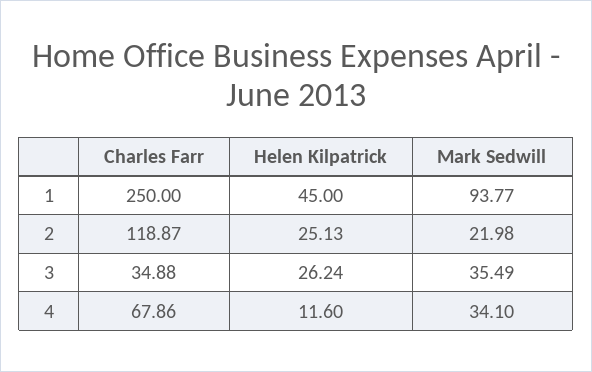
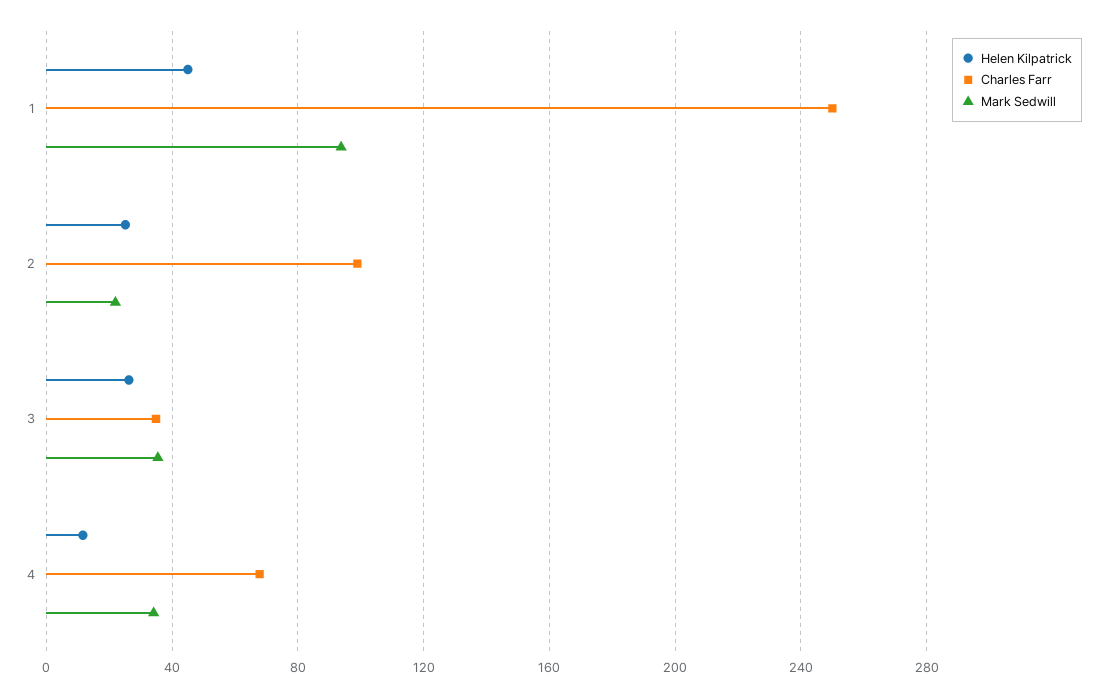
Charles Farr, 2: 118.87 -> 100

